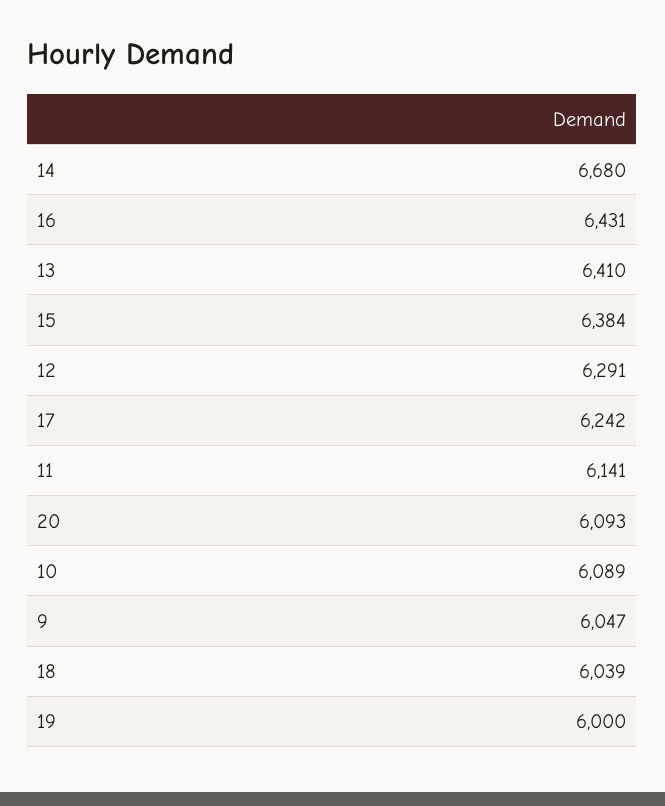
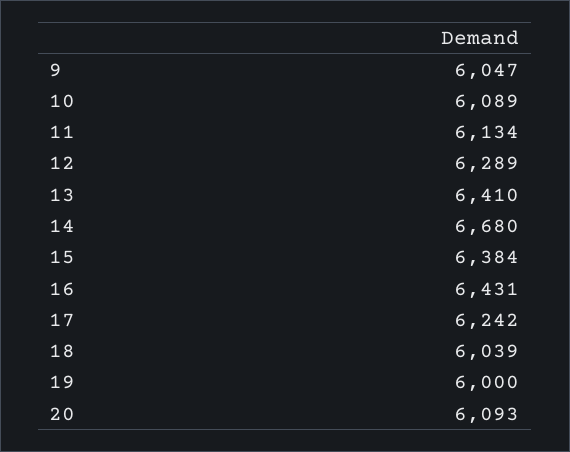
12: 6291 -> 6289
11: 6141 -> 6134

